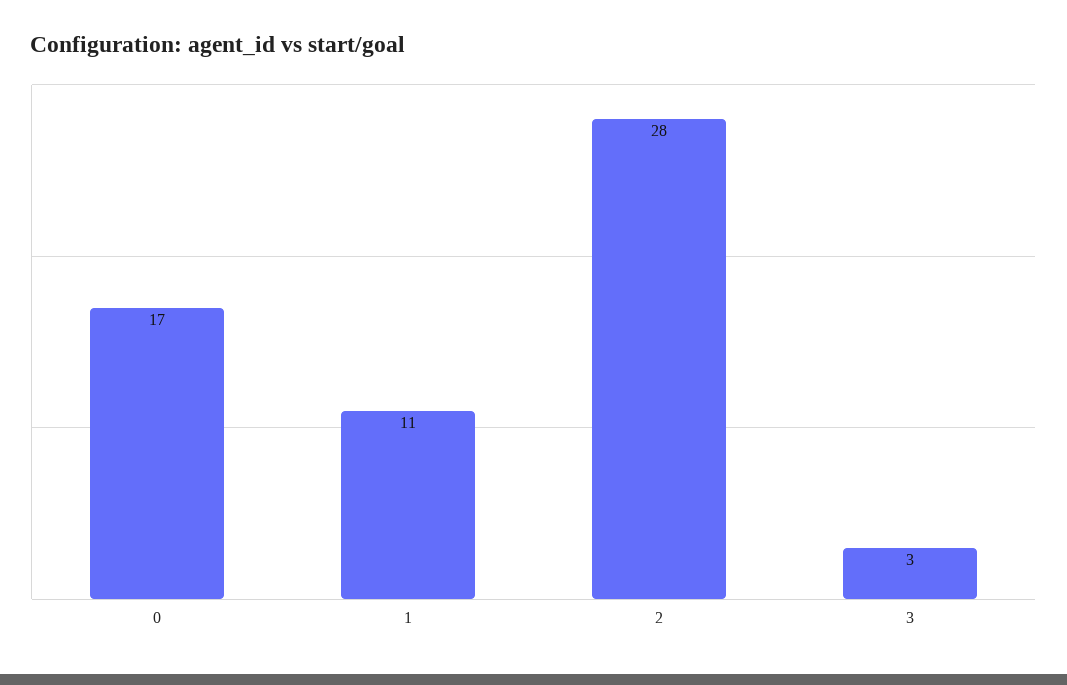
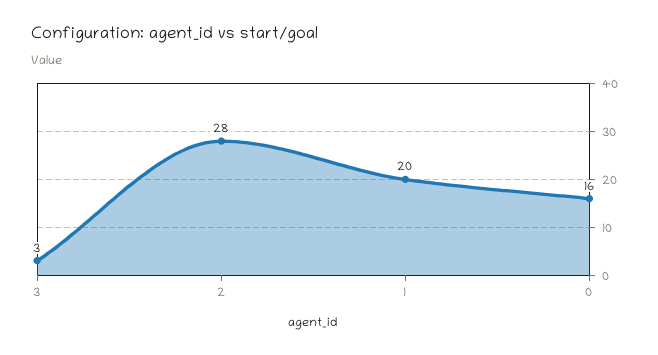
0: 17 -> 16
1: 11 -> 20

